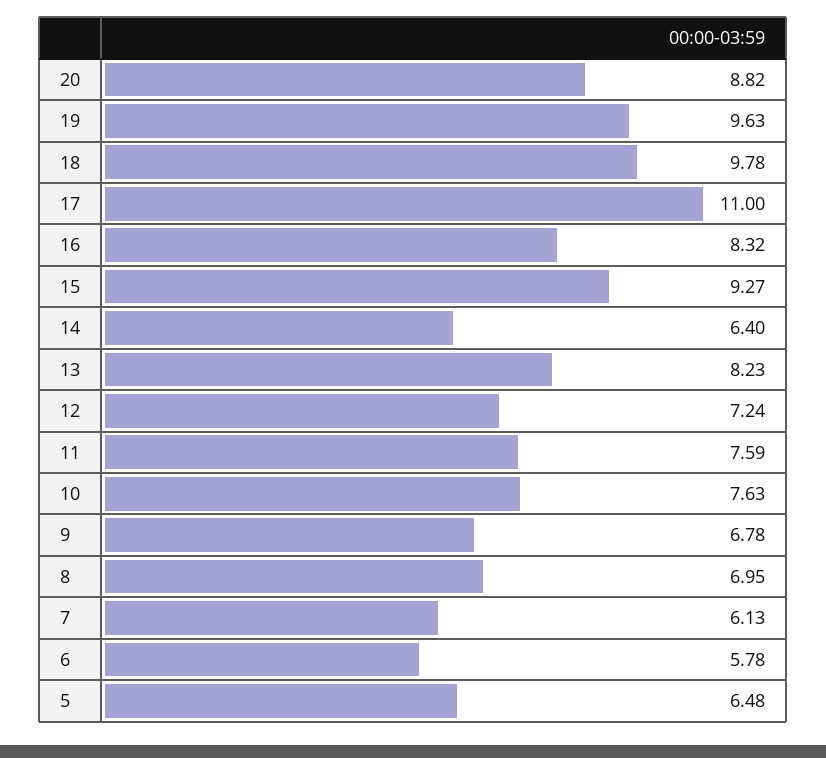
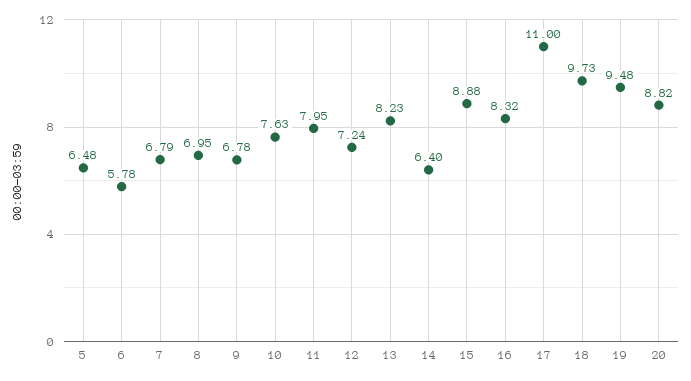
19: 9.63 -> 9.48
18: 9.78 -> 9.73
15: 9.27 -> 8.88
11: 7.59 -> 7.95
7: 6.13 -> 6.79

